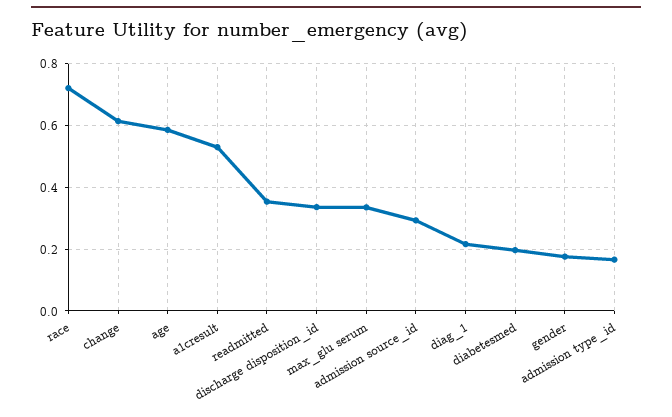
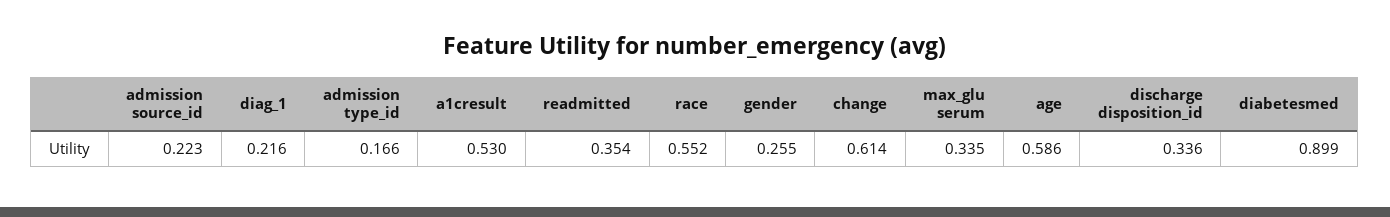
race: 0.72 -> 0.552
admission source_id: 0.3 -> 0.223
diabetesmed: 0.2 -> 0.899
gender: 0.18 -> 0.255

